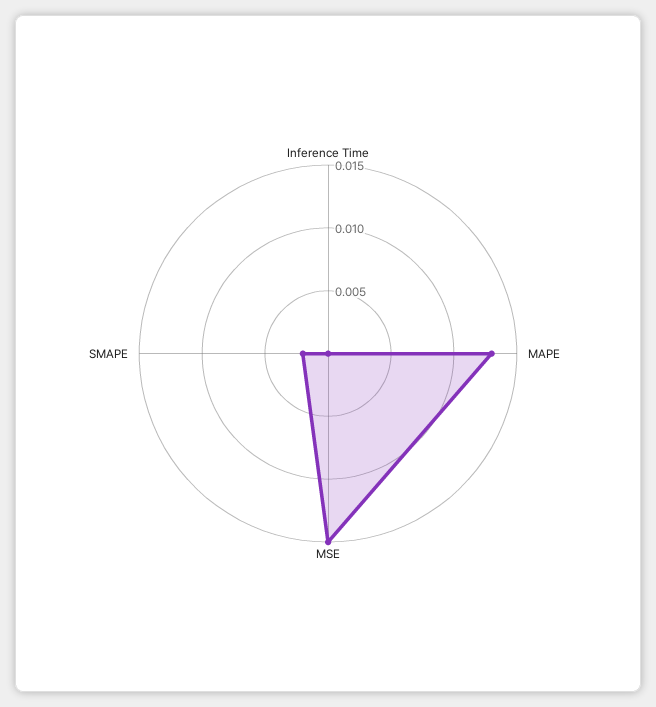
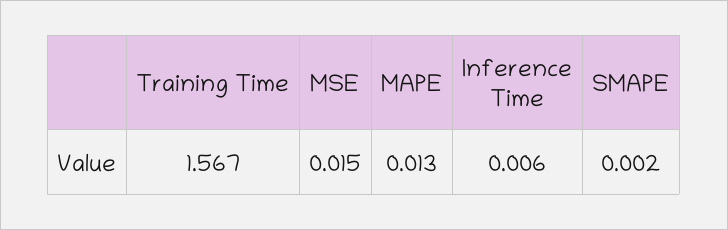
Inference Time: 0 -> 0.006
Training Time: none -> 1.567

